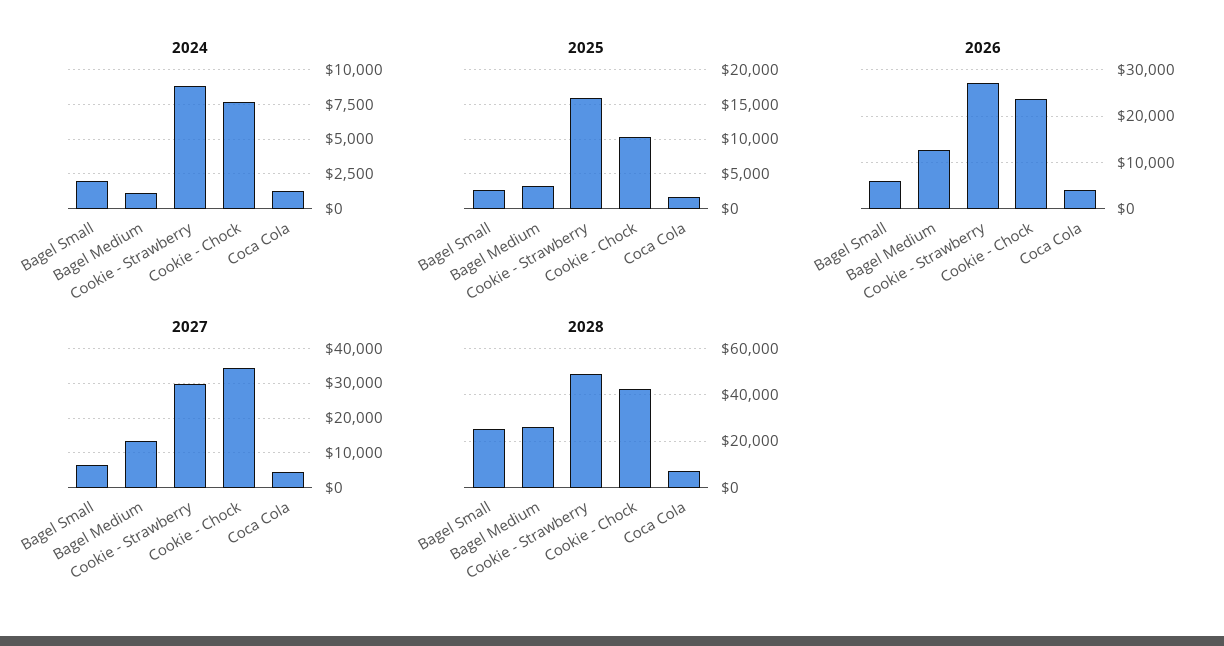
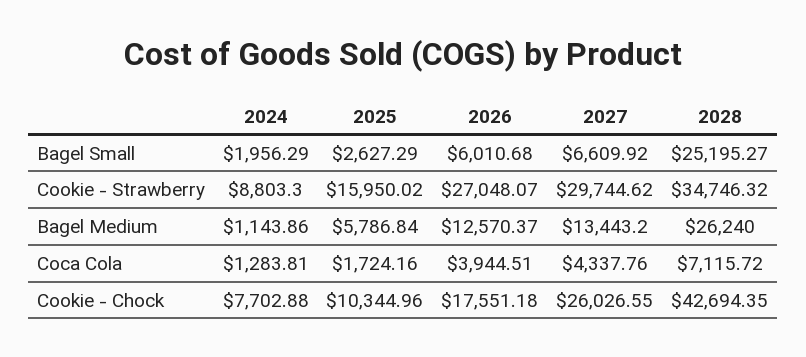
2025, Bagel Medium: 3000 -> 5786.84
2026, Cookie - Chock: 24000 -> 17551.18
2027, Cookie - Chock: 34000 -> 26026.55
2028, Cookie - Strawberry: 50000 -> 34746.32

